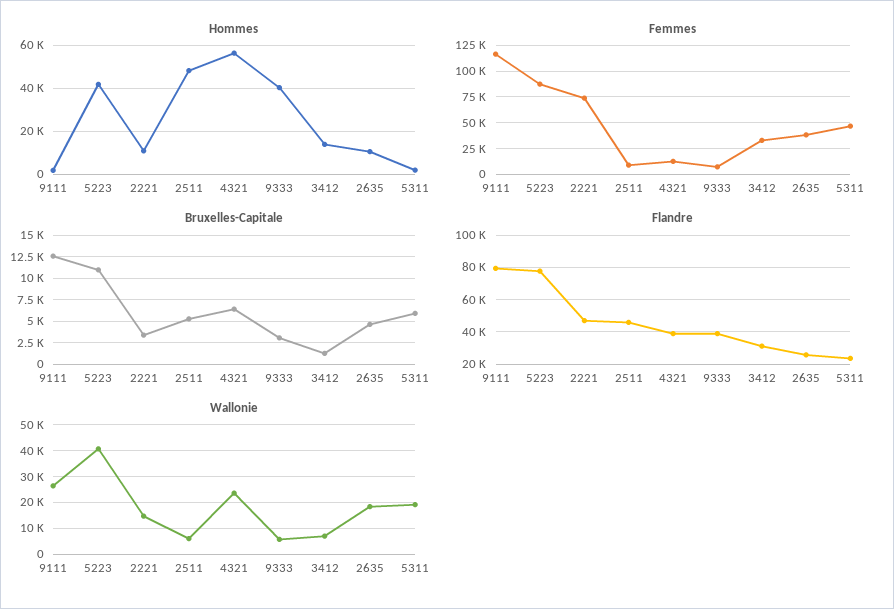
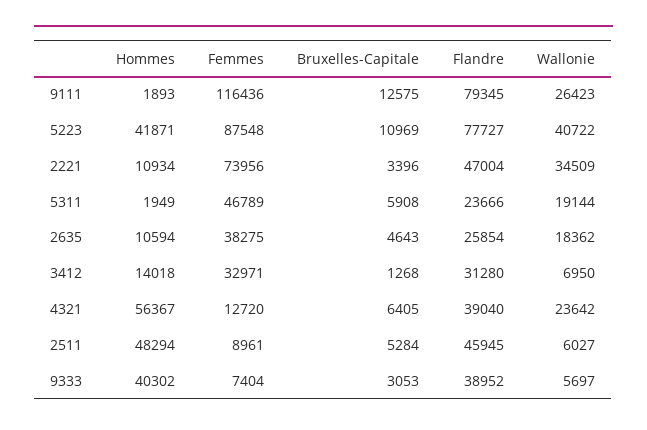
Wallonie, 2221: 15000 -> 34509

